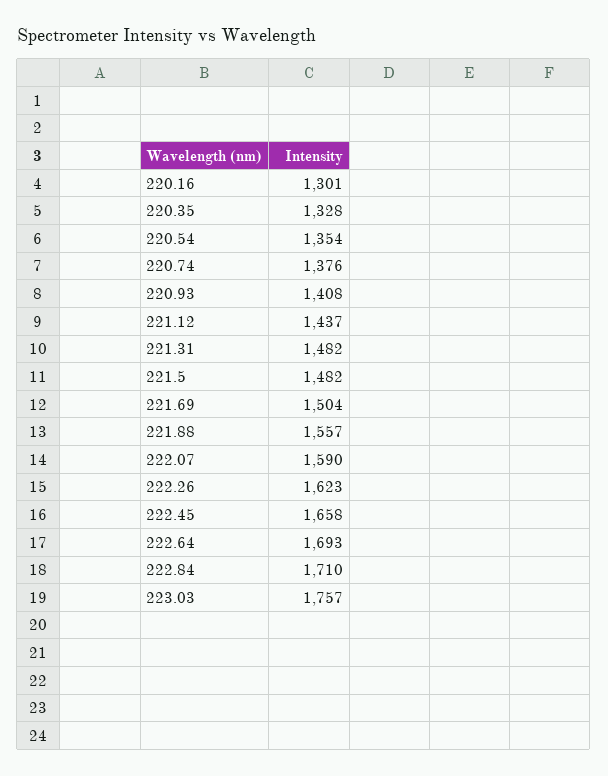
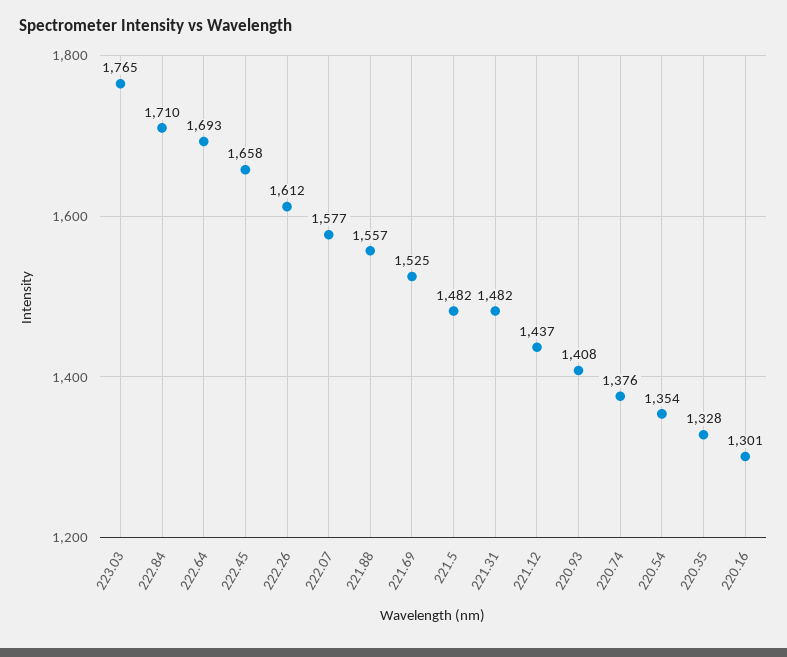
221.69: 1504 -> 1525
222.07: 1590 -> 1577
222.26: 1623 -> 1612
223.03: 1757 -> 1765

